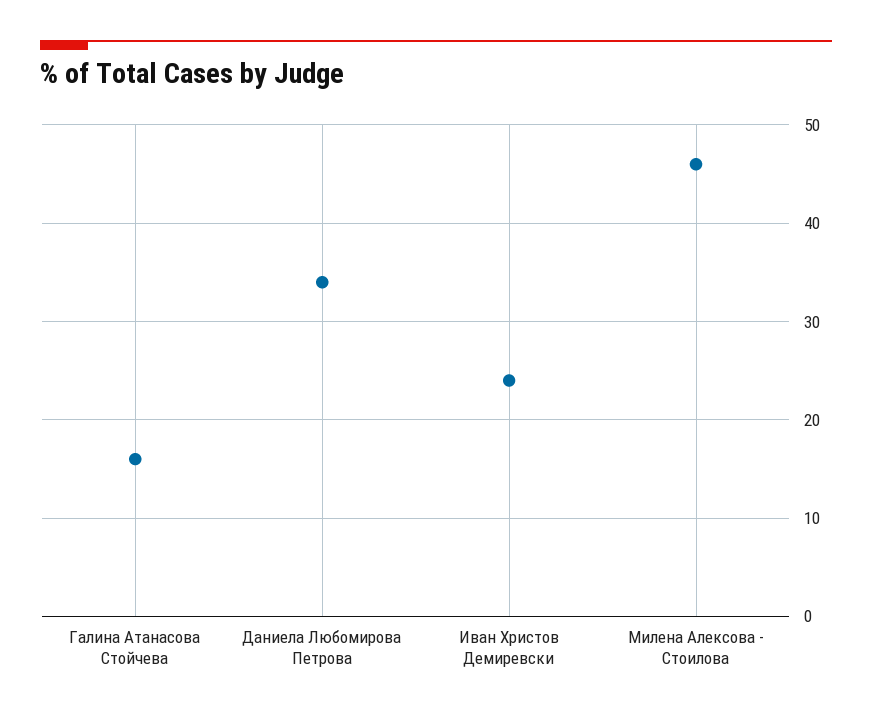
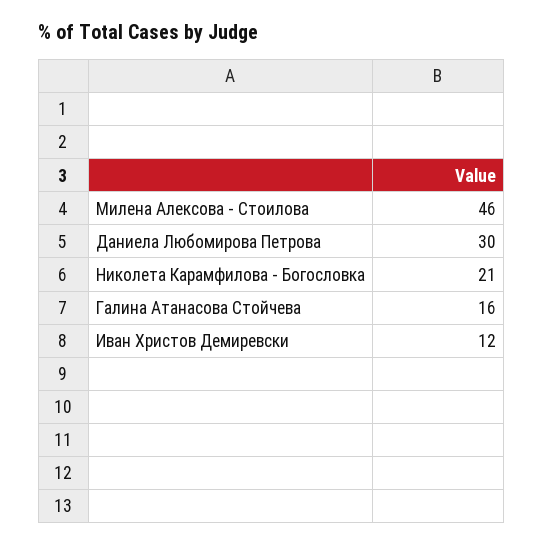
Даниела Любомирова Петрова: 34 -> 30
Иван Христов Демиревски: 24 -> 12
Николета Карамфилова - Богословка: none -> 21

